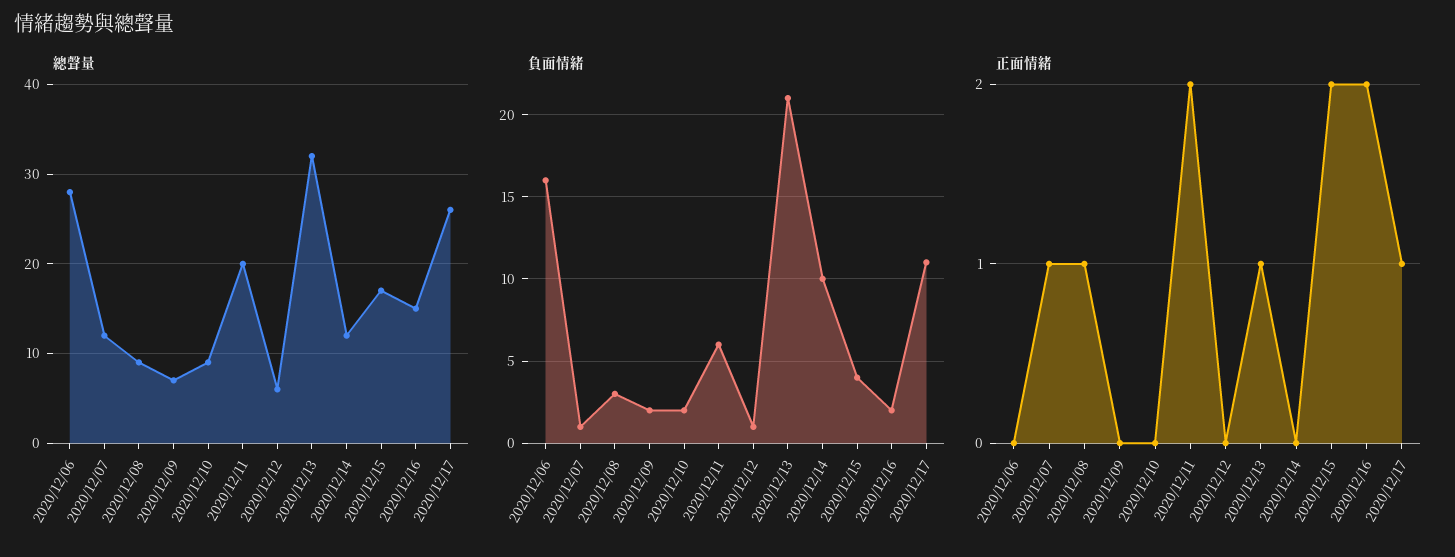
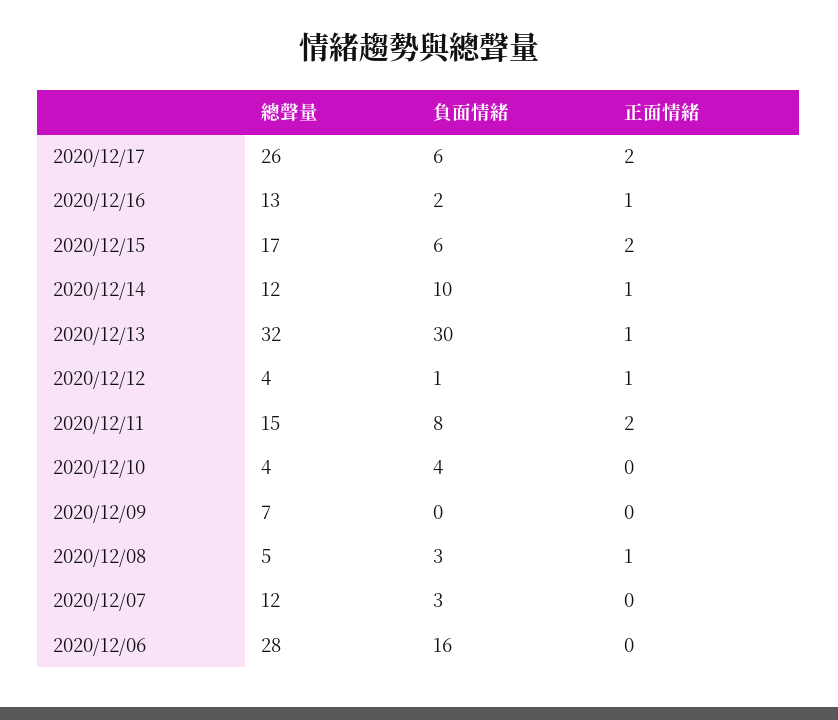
總聲量, 2020/12/08: 9 -> 5
總聲量, 2020/12/10: 9 -> 4
總聲量, 2020/12/11: 20 -> 15
總聲量, 2020/12/12: 6 -> 4
總聲量, 2020/12/16: 15 -> 13
負面情緒, 2020/12/07: 1 -> 3
負面情緒, 2020/12/09: 2 -> 0
負面情緒, 2020/12/10: 2 -> 4
負面情緒, 2020/12/11: 6 -> 8
負面情緒, 2020/12/13: 21 -> 30
負面情緒, 2020/12/15: 4 -> 6
負面情緒, 2020/12/17: 11 -> 6
正面情緒, 2020/12/07: 1 -> 0
正面情緒, 2020/12/12: 0 -> 1
正面情緒, 2020/12/14: 0 -> 1
正面情緒, 2020/12/16: 2 -> 1
正面情緒, 2020/12/17: 1 -> 2

